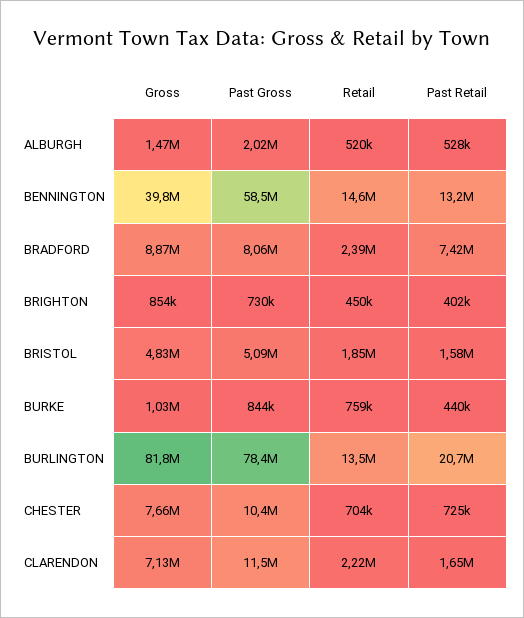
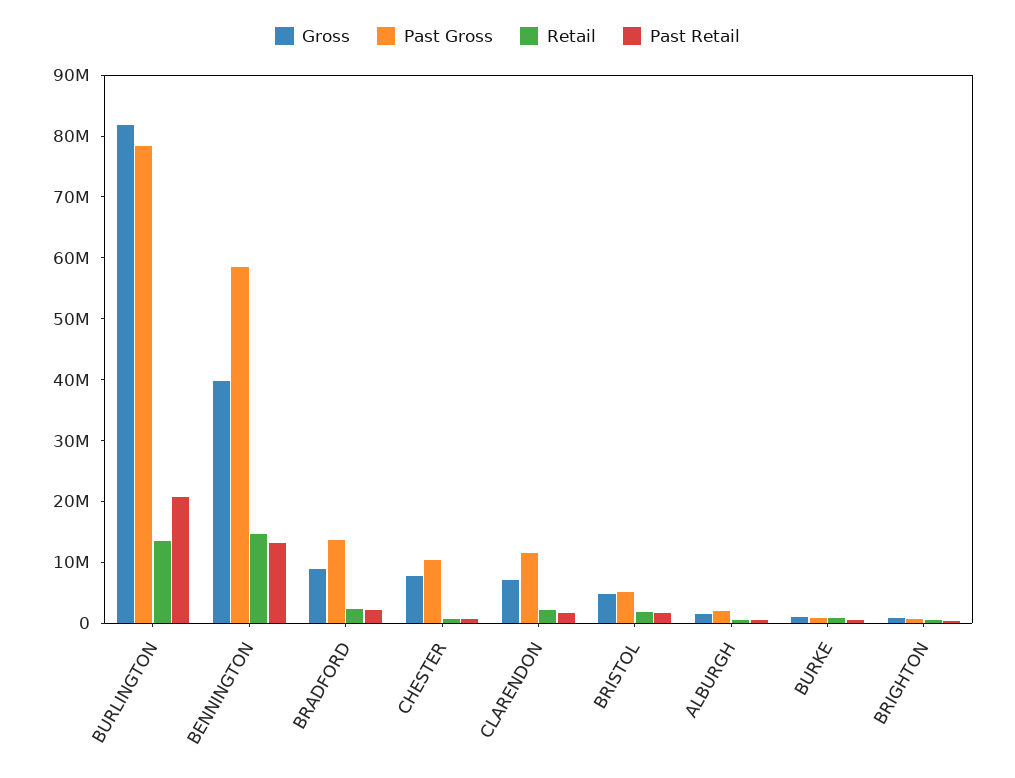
Past Gross, BRADFORD: 8060000 -> 14000000
Past Retail, BRADFORD: 7420000 -> 2000000

